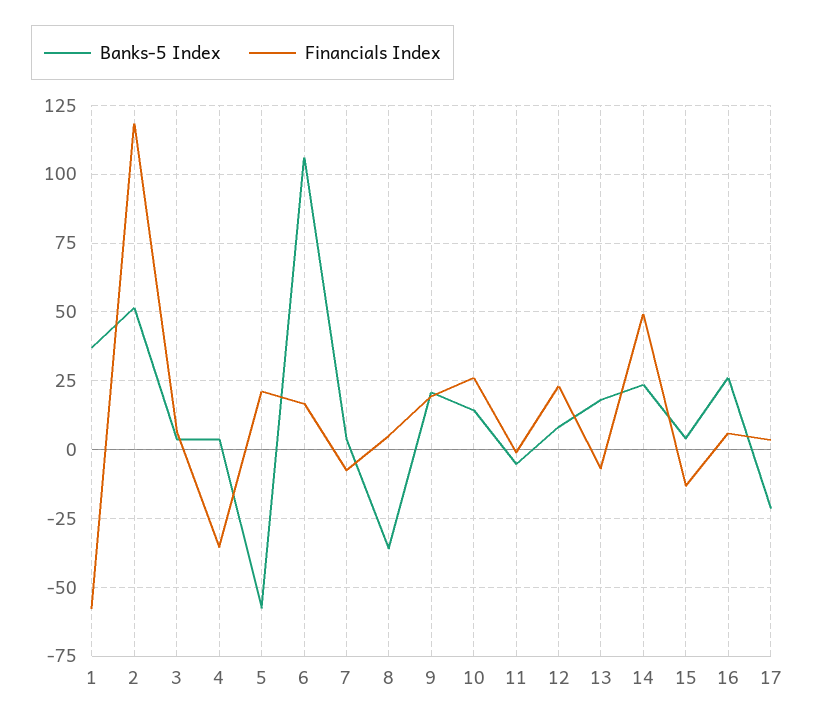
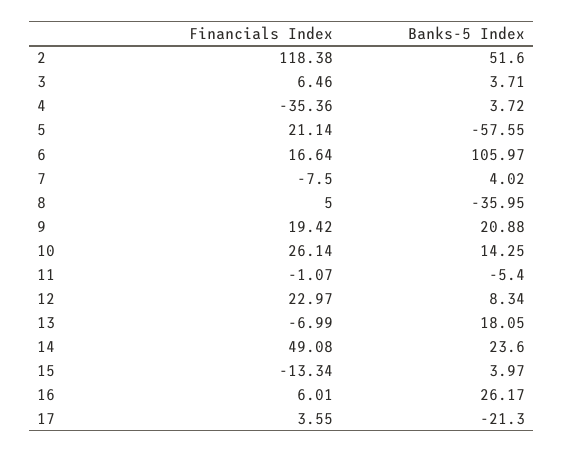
Banks-5 Index, 1: 37.5 -> none
Financials Index, 1: -57.5 -> none

